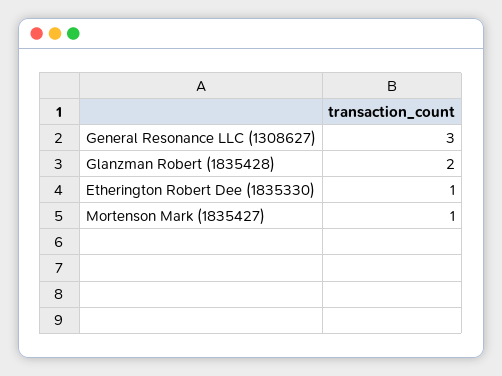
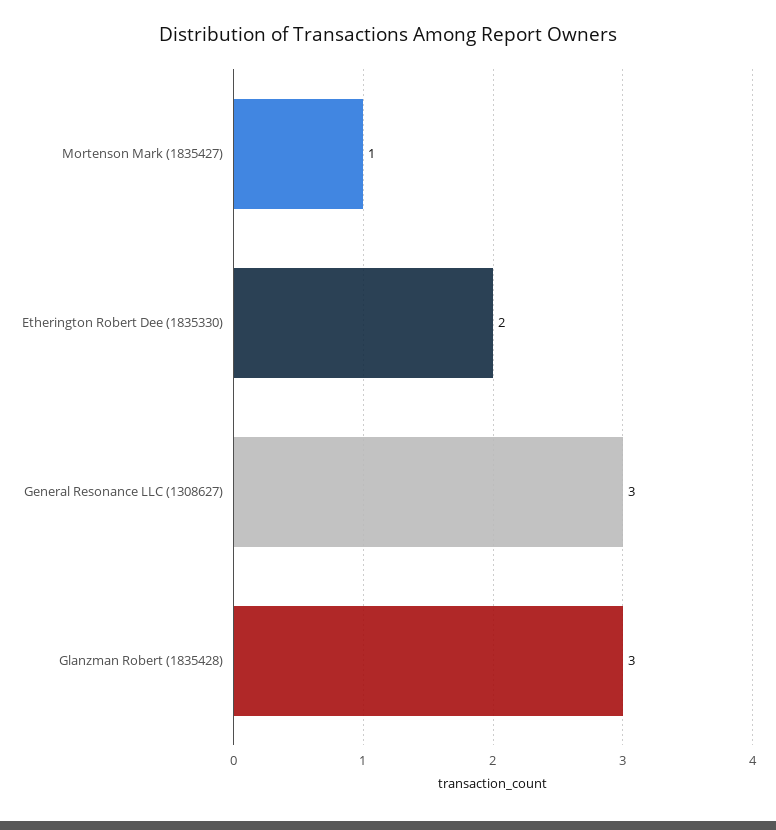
Glanzman Robert (1835428): 2 -> 3
Etherington Robert Dee (1835330): 1 -> 2

